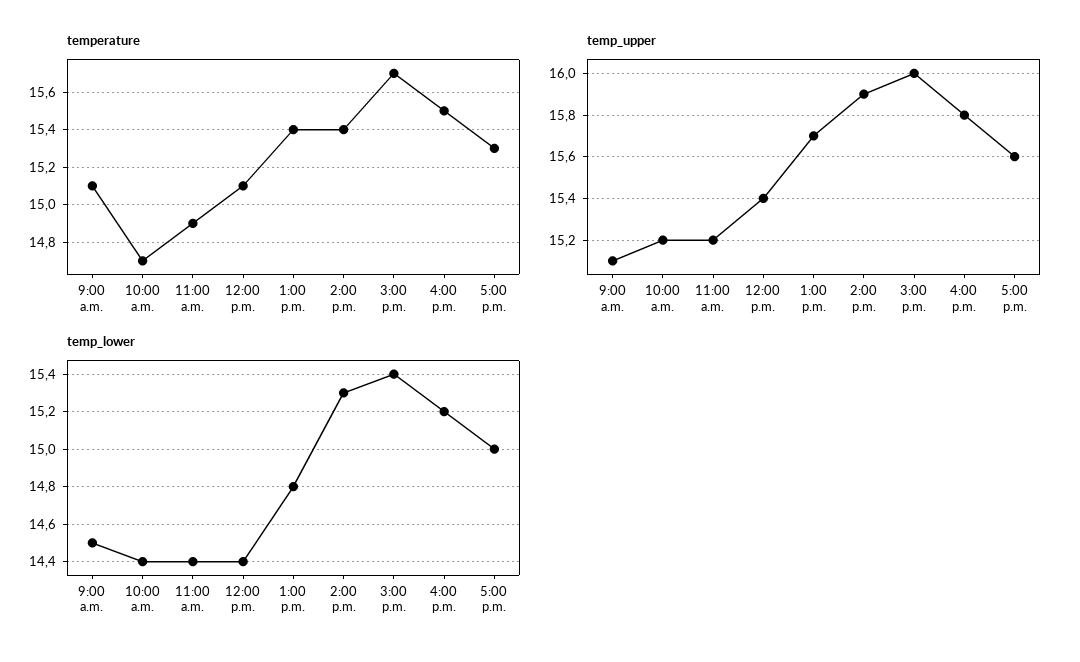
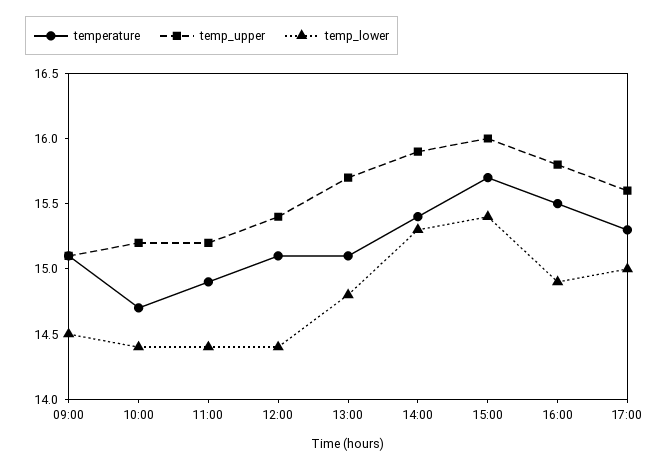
temperature, 1:00 p.m.: 15.4 -> 15.1
temp_lower, 4:00 p.m.: 15.2 -> 14.9

